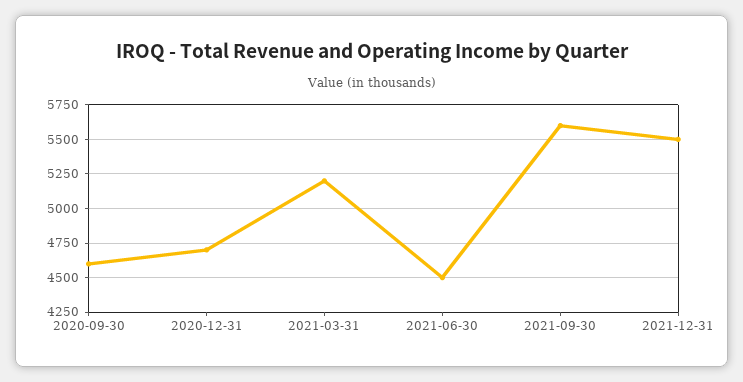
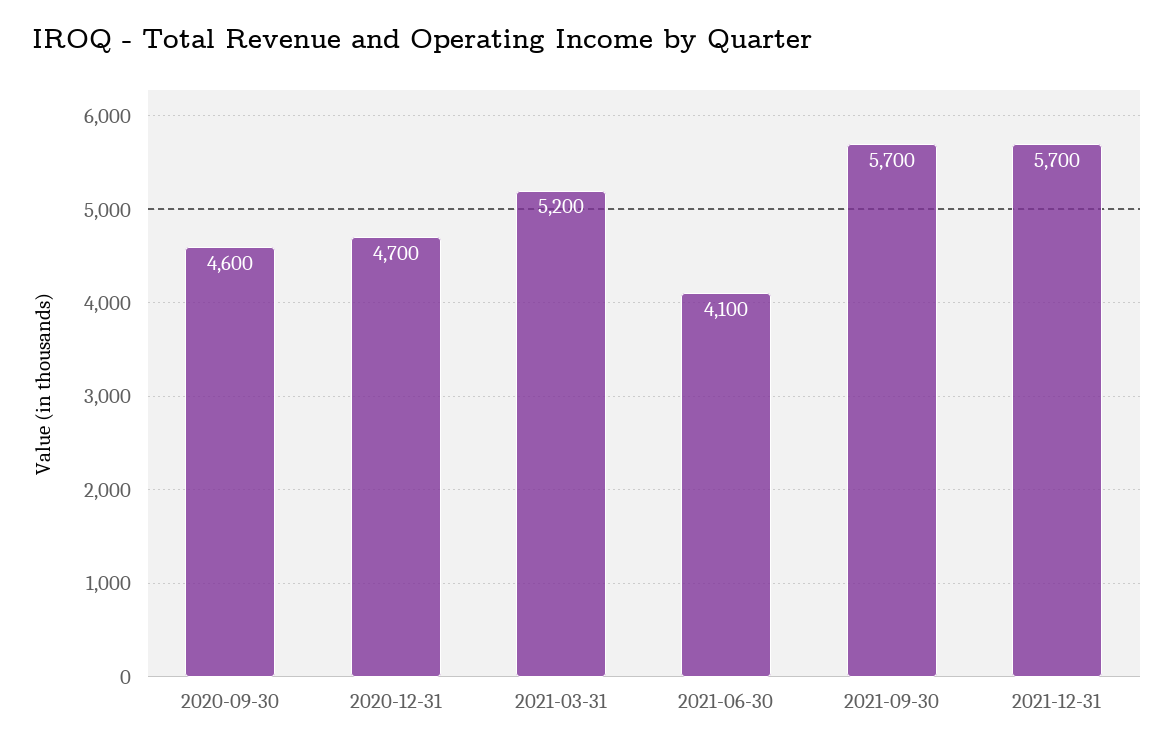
2021-06-30: 4500 -> 4100
2021-09-30: 5600 -> 5700
2021-12-31: 5500 -> 5700

